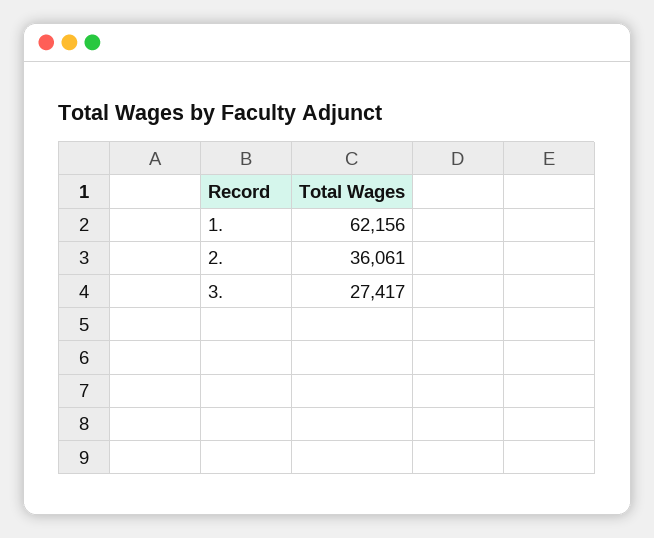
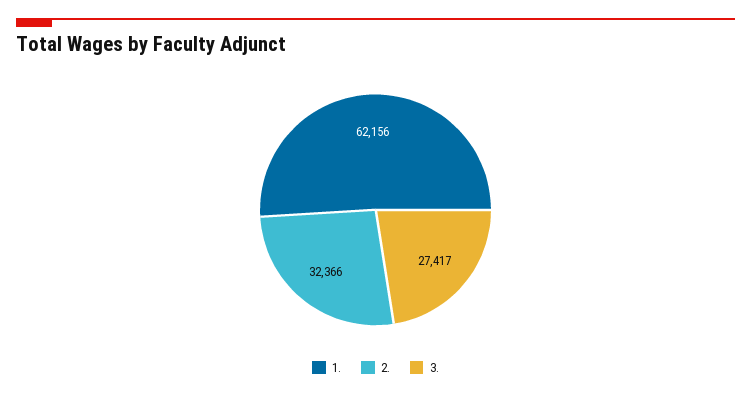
2.: 36061 -> 32366

